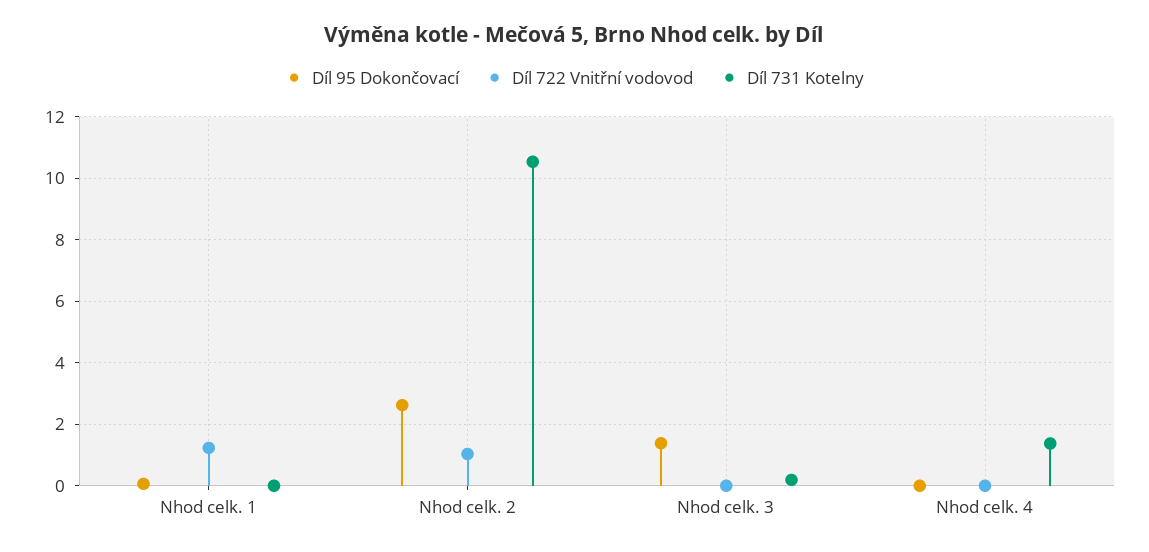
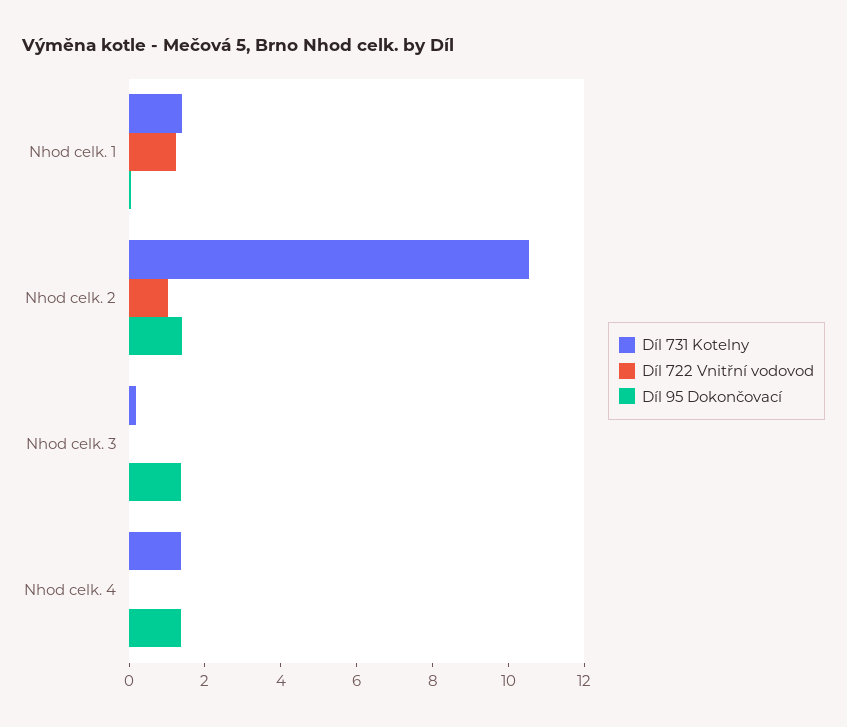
Díl 731 Kotelny, Nhod celk. 1: 0 -> 1.5
Díl 95 Dokončovací, Nhod celk. 2: 2.6 -> 1.5
Díl 95 Dokončovací, Nhod celk. 4: 0 -> 1.5

